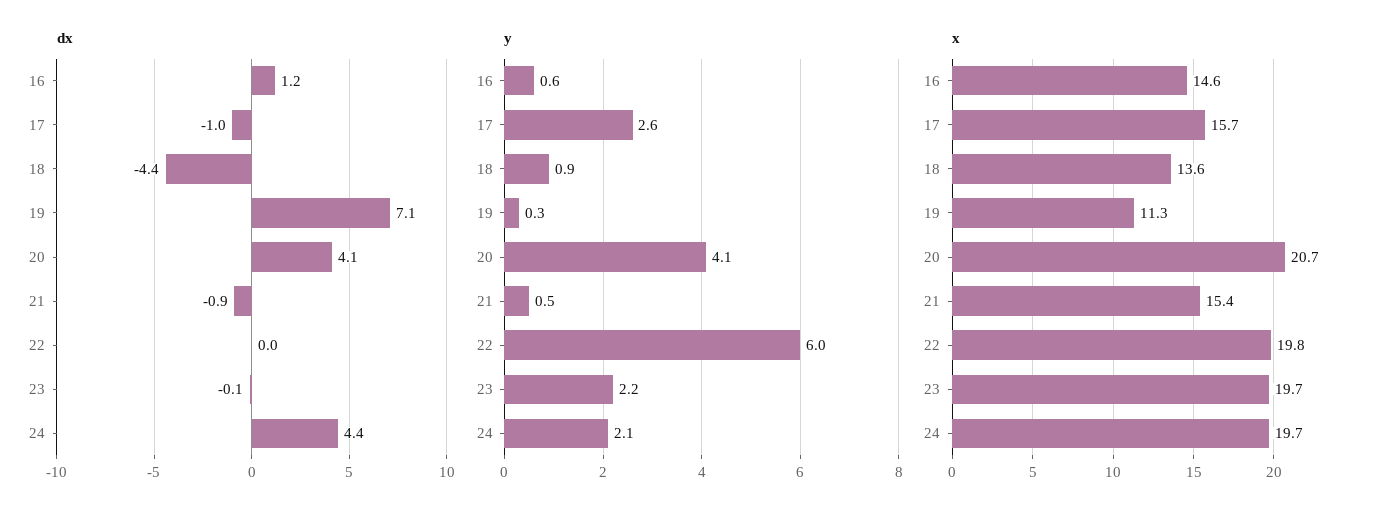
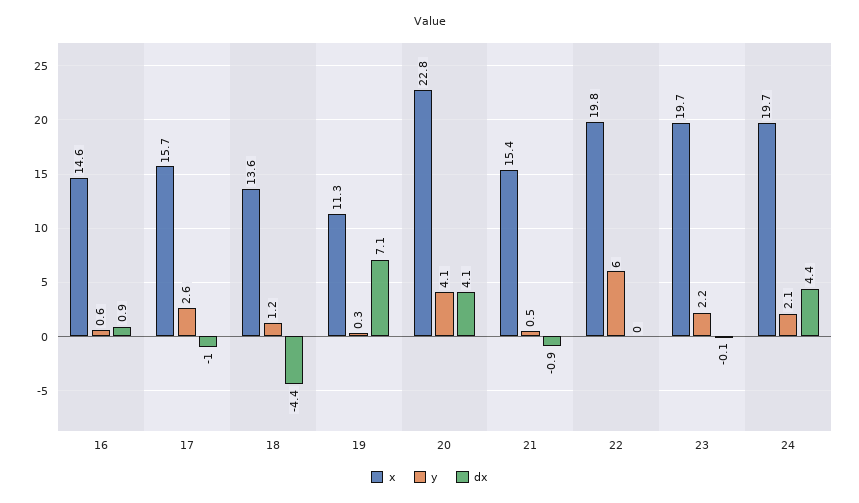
dx, 16: 1.2 -> 0.9
y, 18: 0.9 -> 1.2
x, 20: 20.7 -> 22.8

